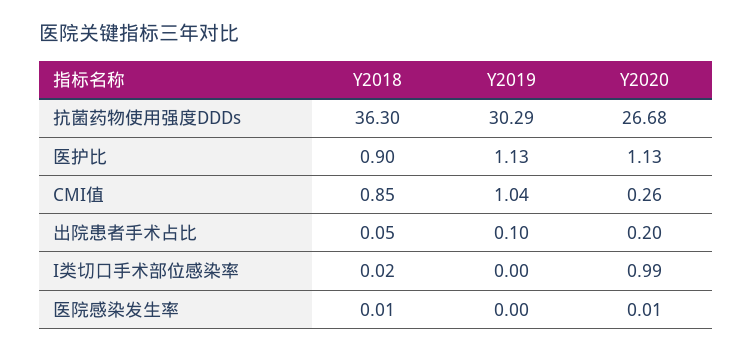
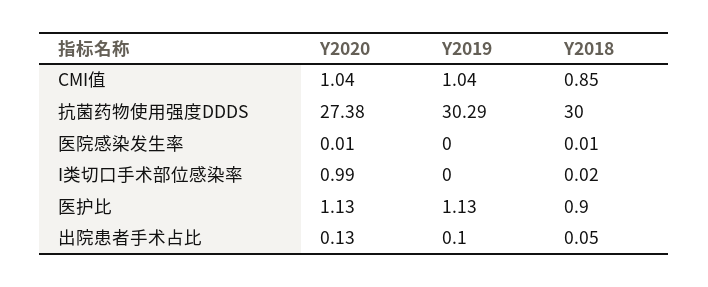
Y2018, 抗菌药物使用强度DDDs: 36.3 -> 30
Y2020, 抗菌药物使用强度DDDs: 26.68 -> 27.38
Y2020, CMI值: 0.26 -> 1.04
Y2020, 出院患者手术占比: 0.2 -> 0.13

